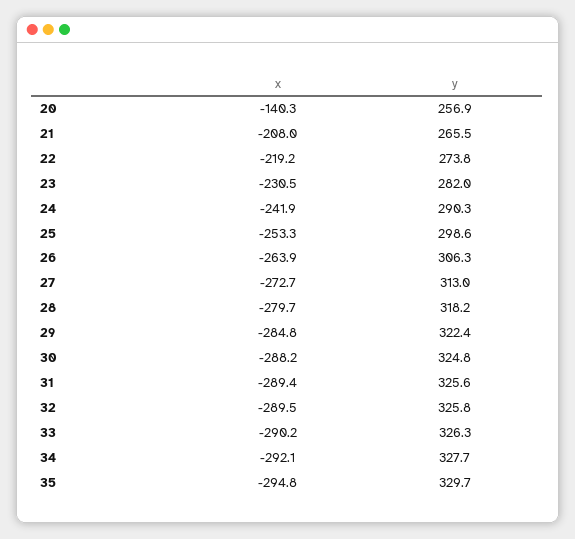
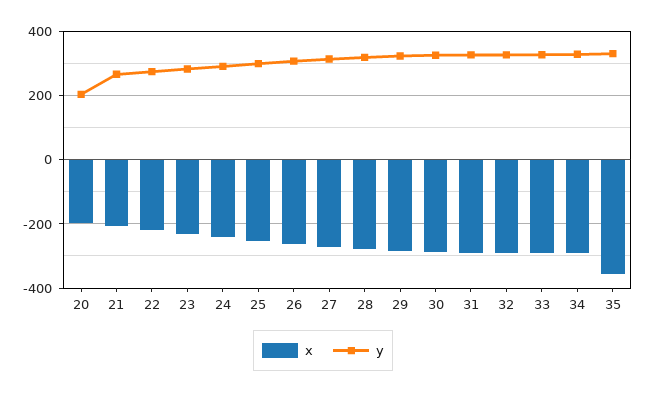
x, 20: -140.3 -> -200
y, 20: 256.9 -> 200
x, 35: -294.8 -> -360

